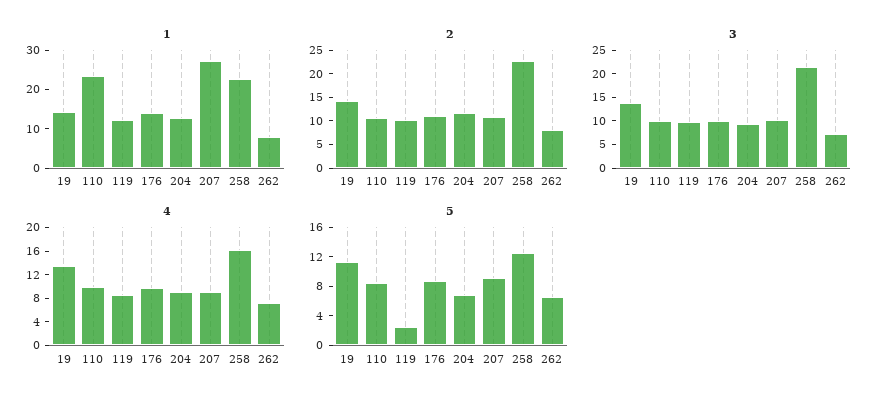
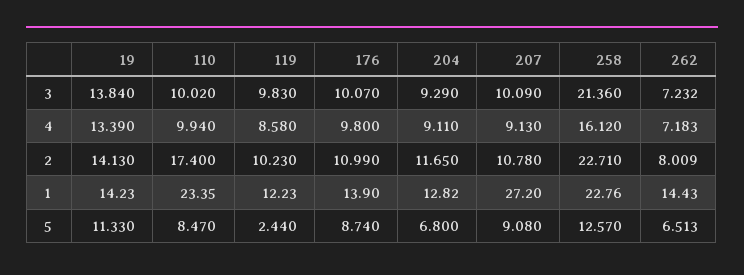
1, 262: 7.5 -> 14.43
2, 110: 10 -> 17.4

